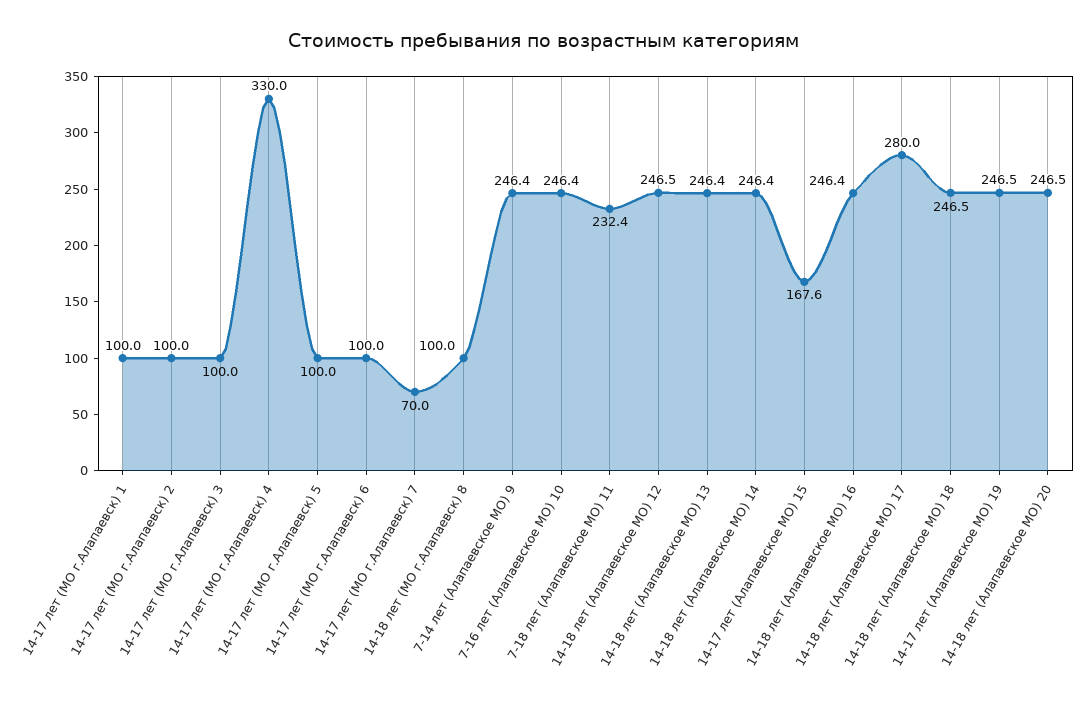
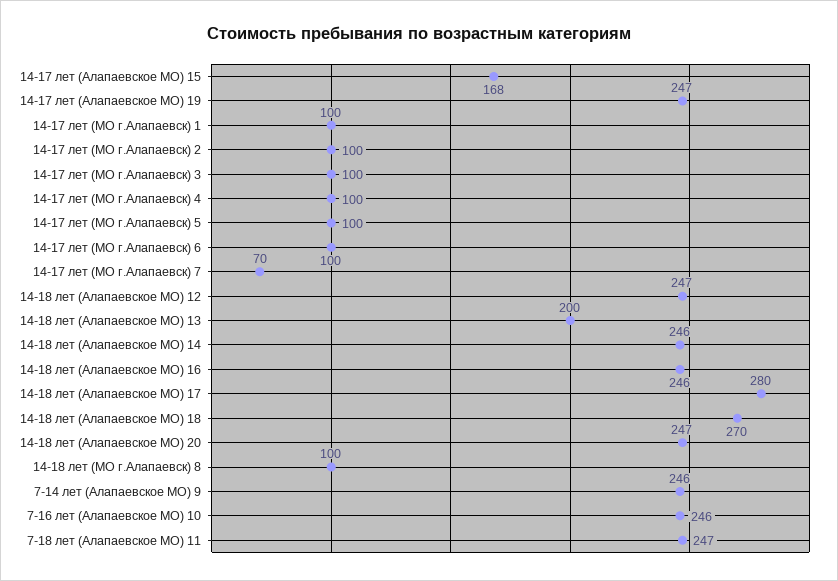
14-17 лет (МО г.Алапаевск) 4: 330 -> 100
7-18 лет (Алапаевское МО) 11: 232.4 -> 247
14-18 лет (Алапаевское МО) 13: 246.4 -> 200
14-18 лет (Алапаевское МО) 18: 246.5 -> 270

